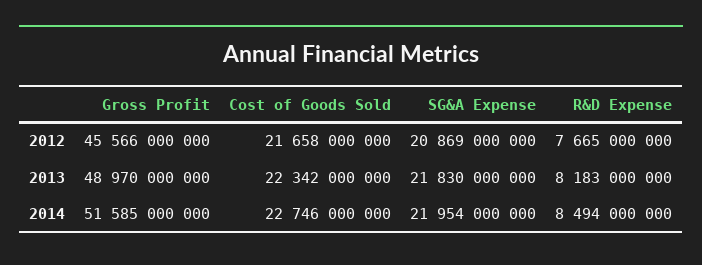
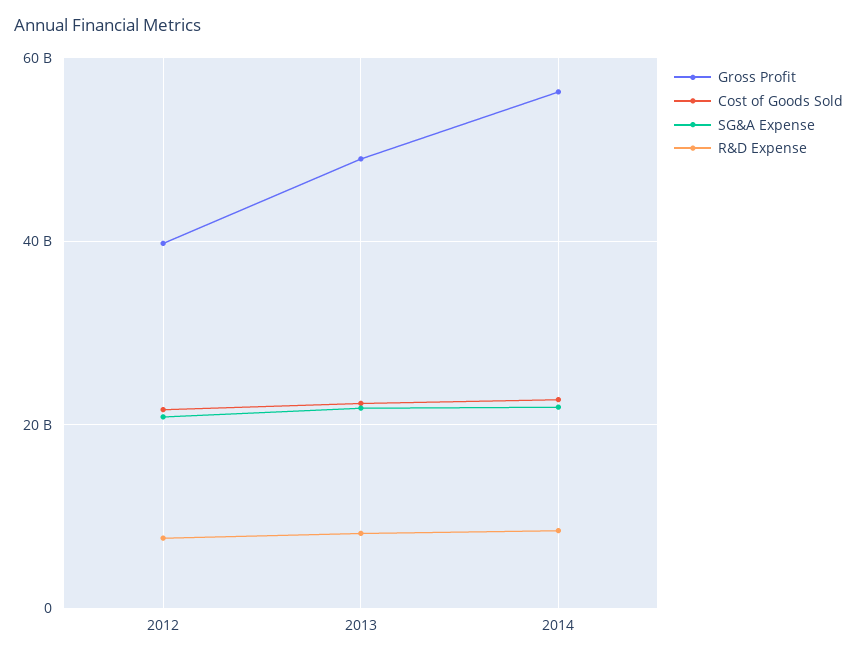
Gross Profit, 2012: 45566000000 -> 40000000000
Gross Profit, 2014: 51585000000 -> 56000000000

